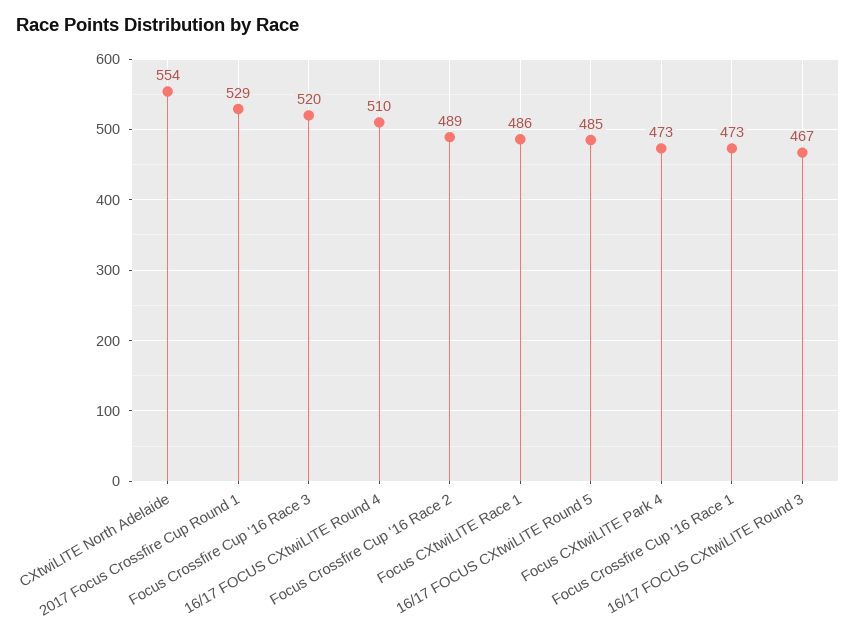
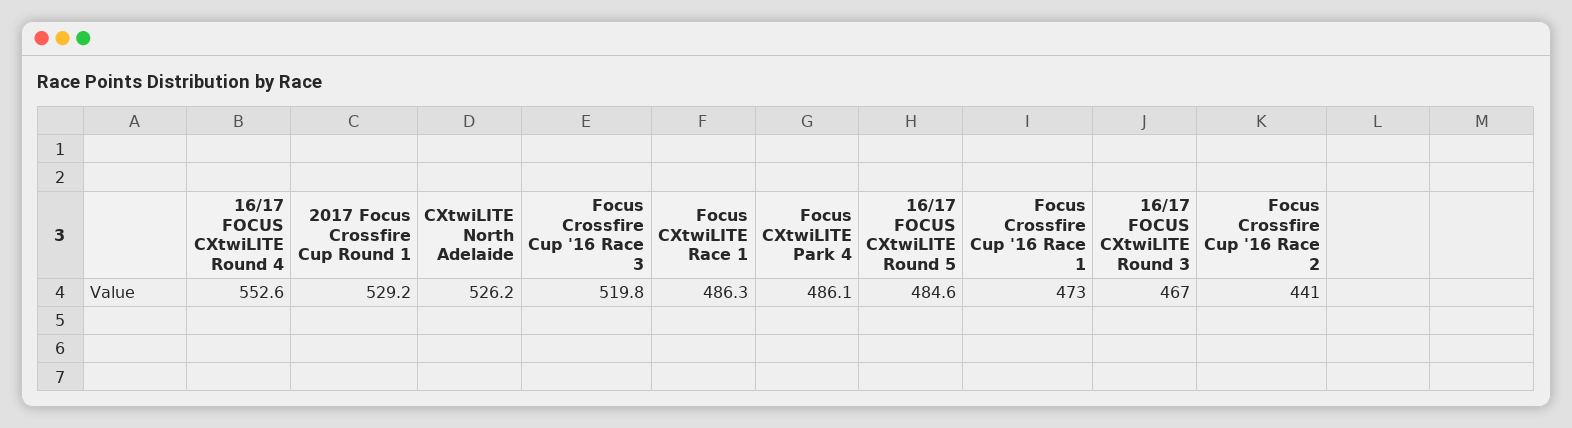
CXtwiLITE North Adelaide: 554 -> 526.2
16/17 FOCUS CXtwiLITE Round 4: 510 -> 552.6
Focus Crossfire Cup '16 Race 2: 489 -> 441
Focus CXtwiLITE Park 4: 473 -> 486.1

